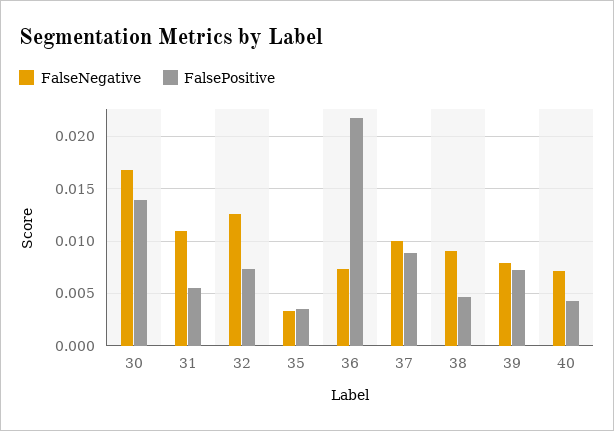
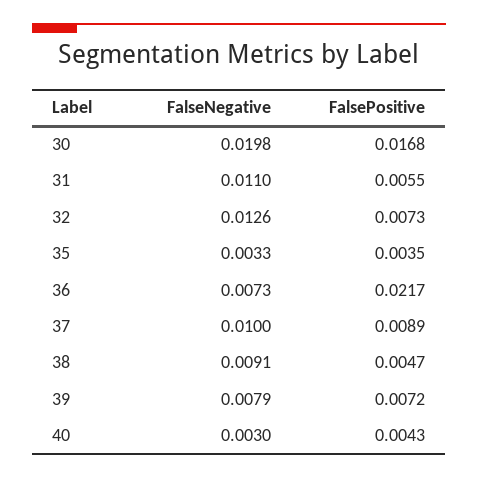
FalseNegative, 30: 0.017 -> 0.0198
FalsePositive, 30: 0.014 -> 0.0168
FalseNegative, 40: 0.007 -> 0.003

